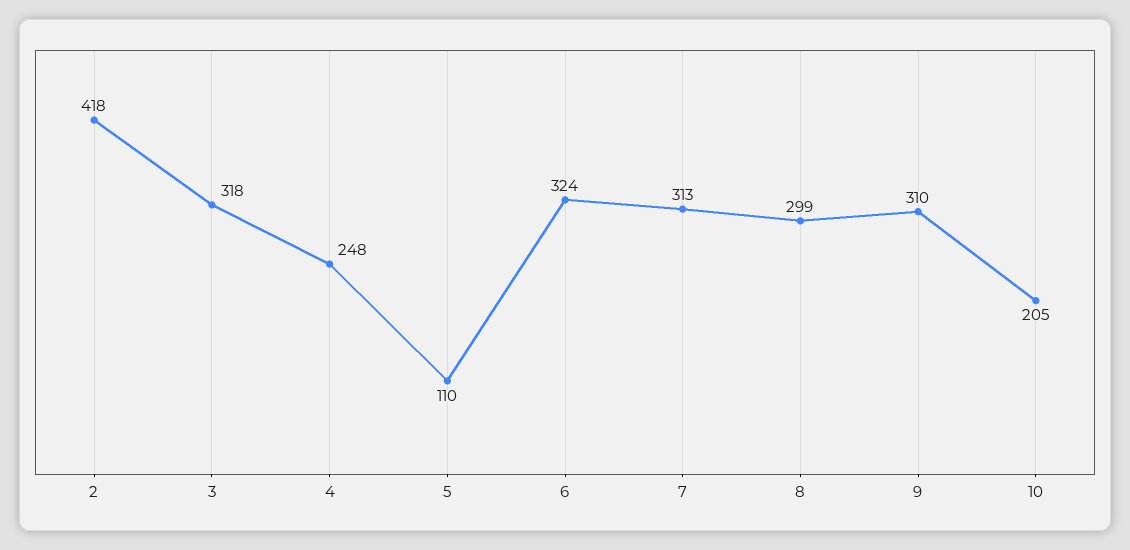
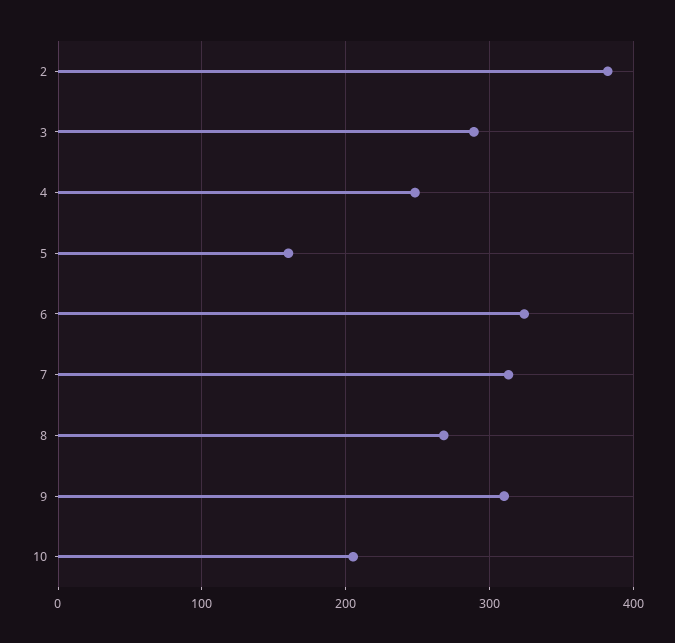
2: 418 -> 380
3: 318 -> 290
5: 110 -> 160
8: 299 -> 270

